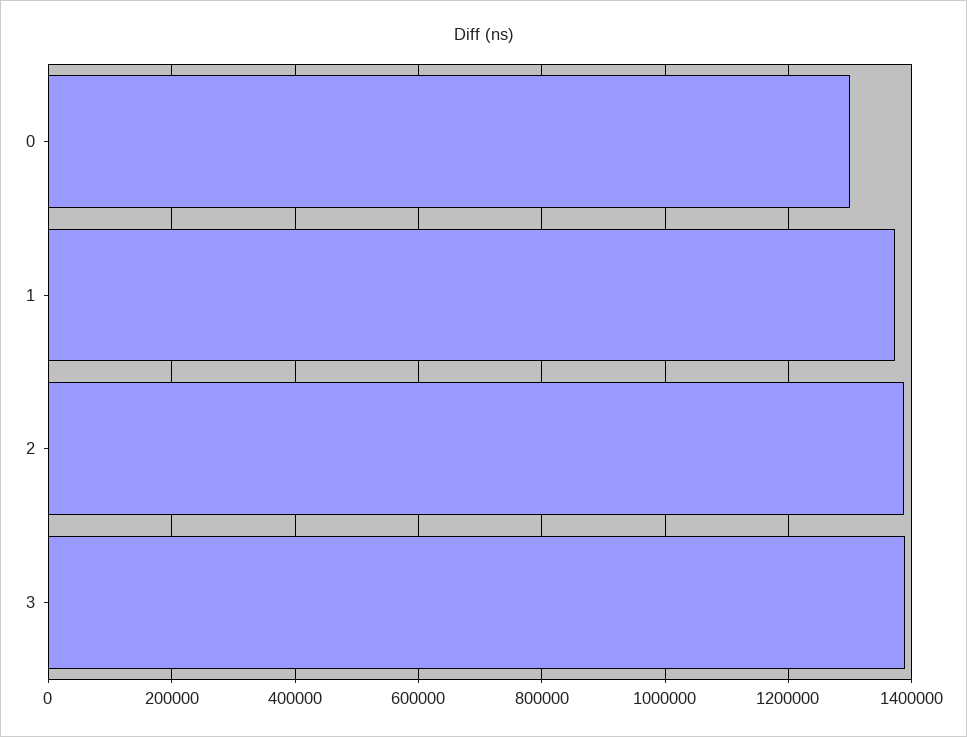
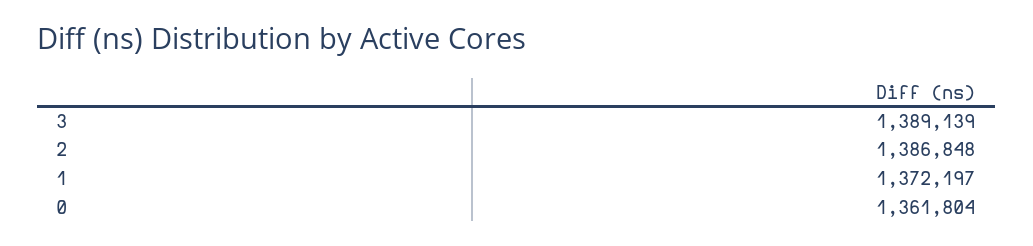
0: 1300000 -> 1361804

